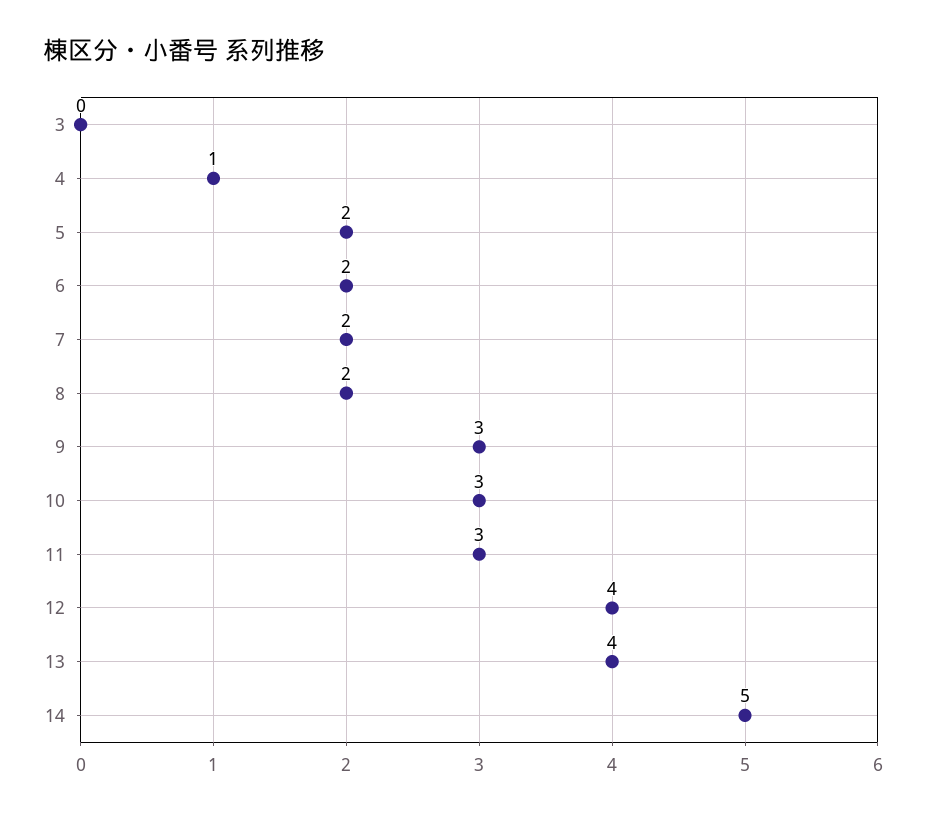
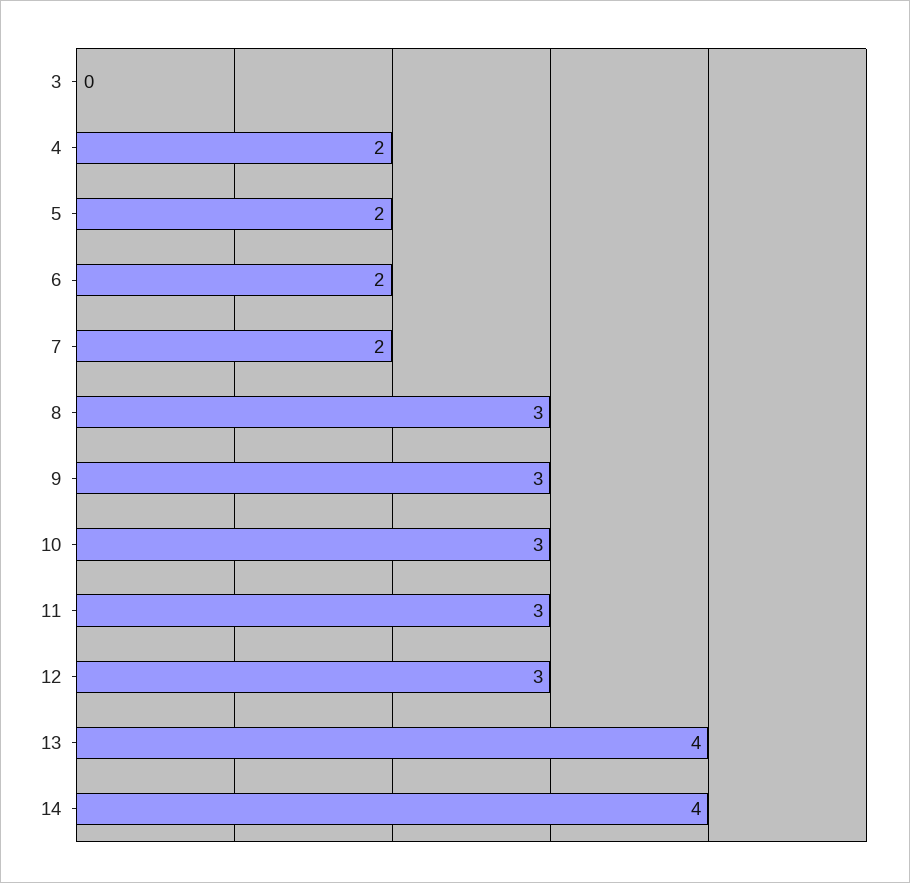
4: 1 -> 2
8: 2 -> 3
12: 4 -> 3
14: 5 -> 4

